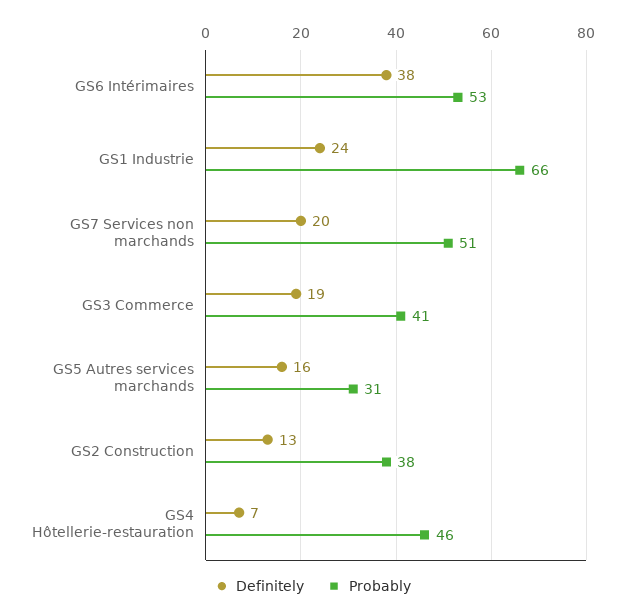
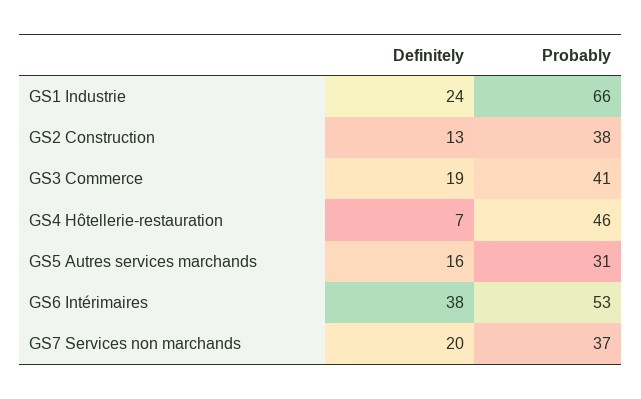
Probably, GS7 Services non marchands: 51 -> 37

